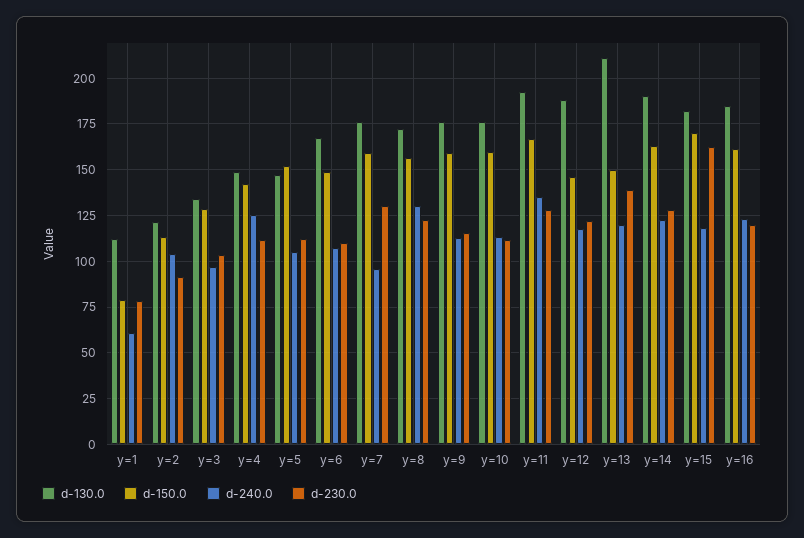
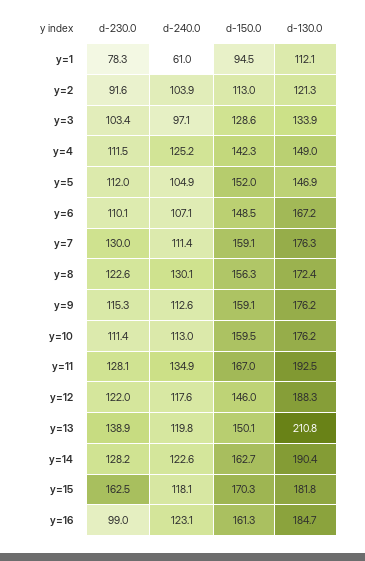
d-150.0, y=1: 80 -> 94.5
d-240.0, y=7: 95 -> 111.4
d-230.0, y=16: 120 -> 99

